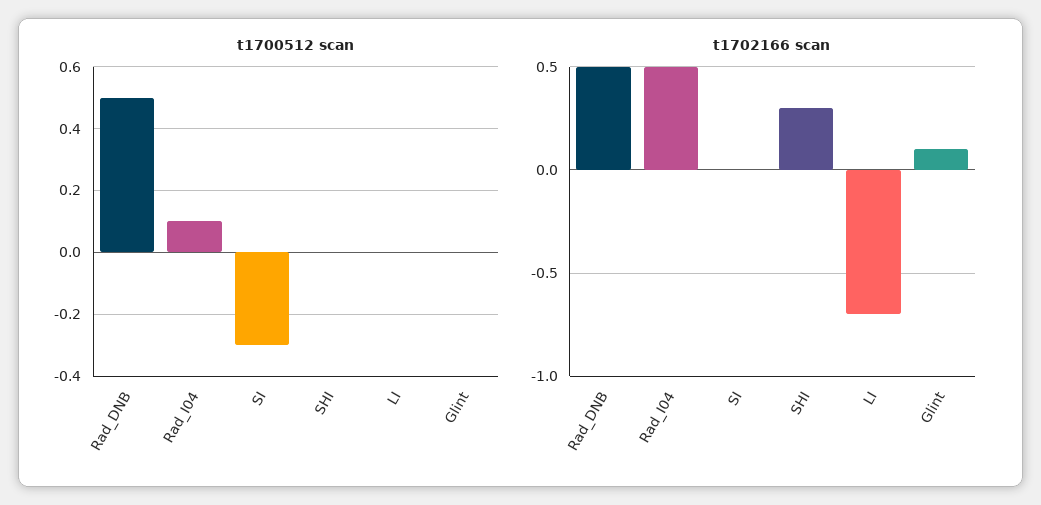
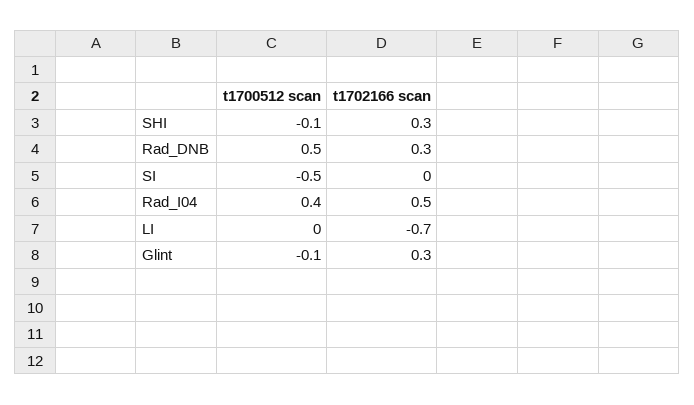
t1700512 scan, Rad_I04: 0.1 -> 0.4
t1700512 scan, SI: -0.3 -> -0.5
t1700512 scan, SHI: 0 -> -0.1
t1700512 scan, Glint: 0 -> -0.1
t1702166 scan, Rad_DNB: 0.5 -> 0.3
t1702166 scan, Glint: 0.1 -> 0.3

